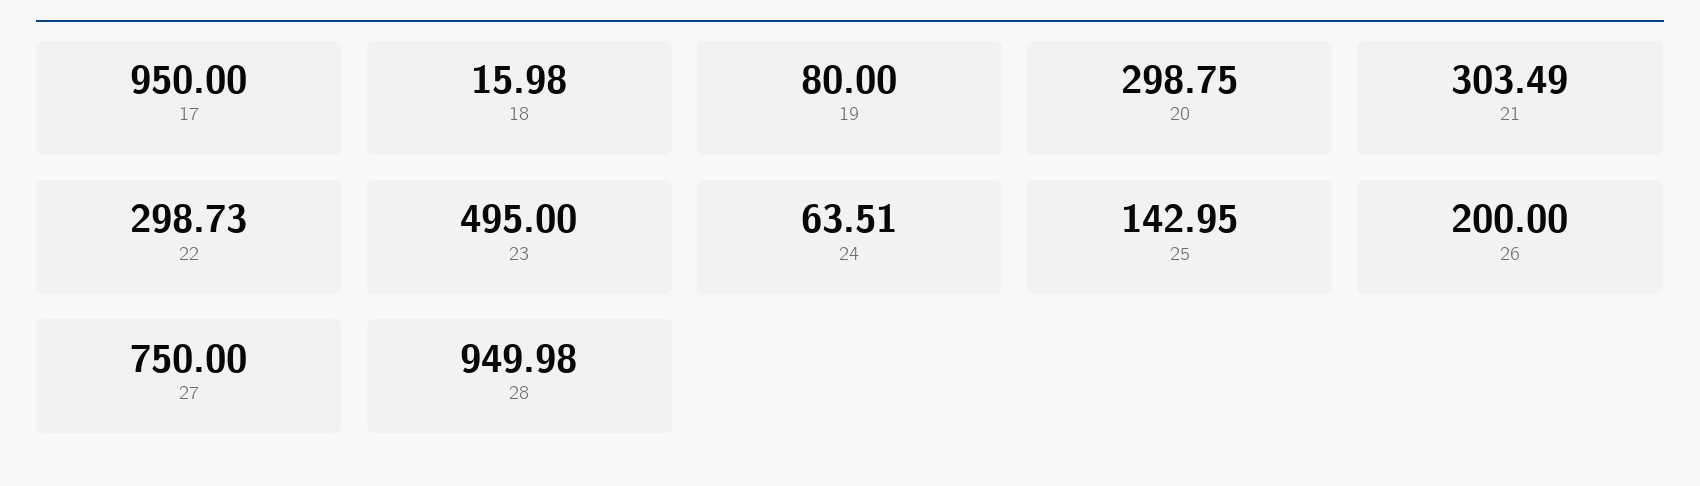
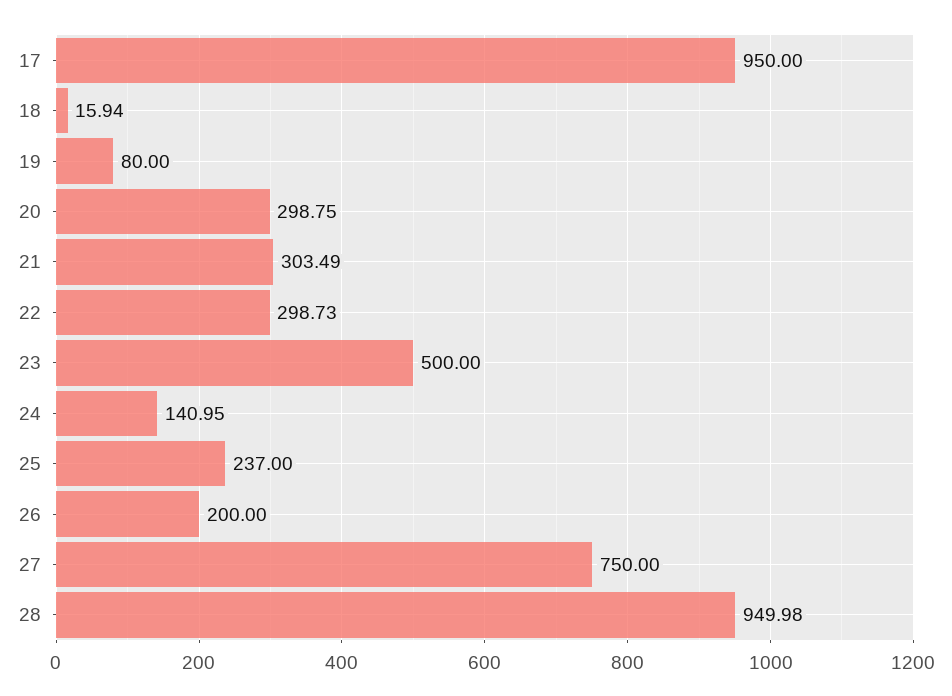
18: 15.98 -> 15.94
23: 495 -> 500
24: 63.51 -> 140.95
25: 142.95 -> 237

